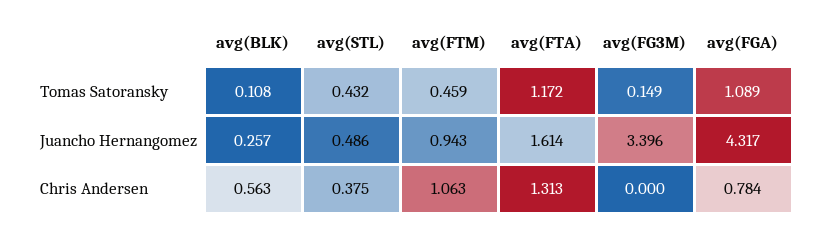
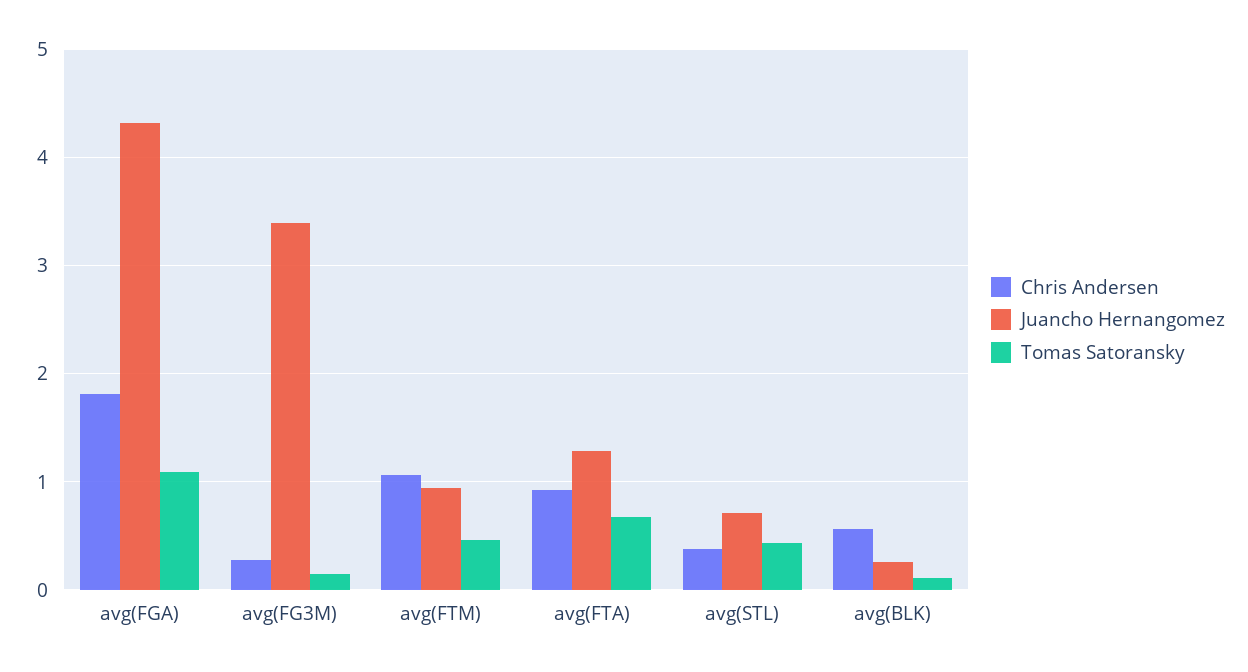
Tomas Satoransky, avg(FTA): 1.172 -> 0.7
Juancho Hernangomez, avg(STL): 0.486 -> 0.7
Juancho Hernangomez, avg(FTA): 1.614 -> 1.3
Chris Andersen, avg(FTA): 1.313 -> 0.9
Chris Andersen, avg(FG3M): 0 -> 0.3
Chris Andersen, avg(FGA): 0.784 -> 1.8

